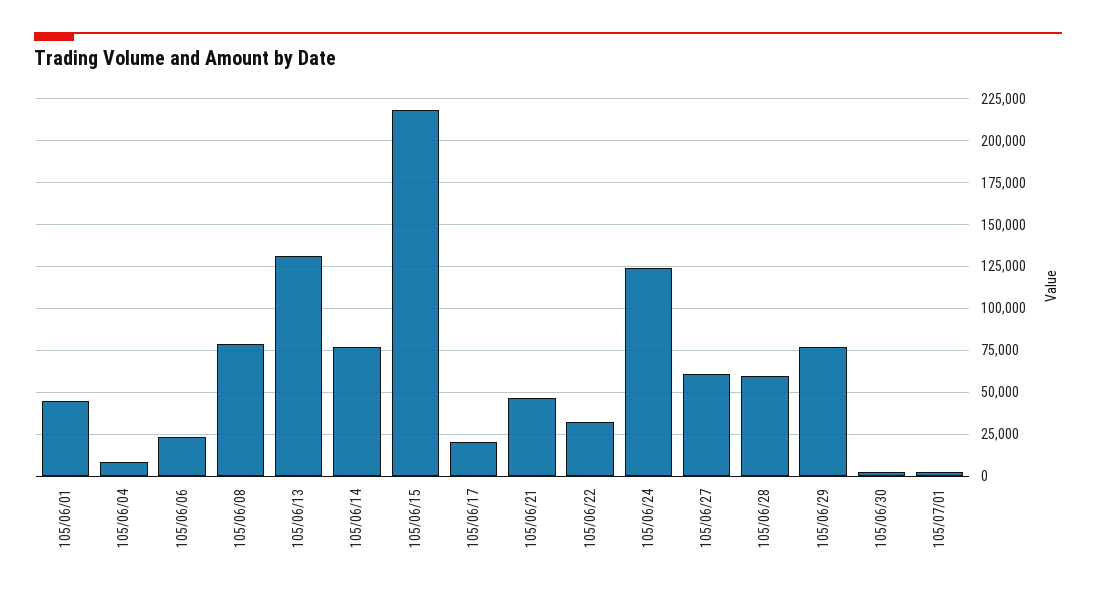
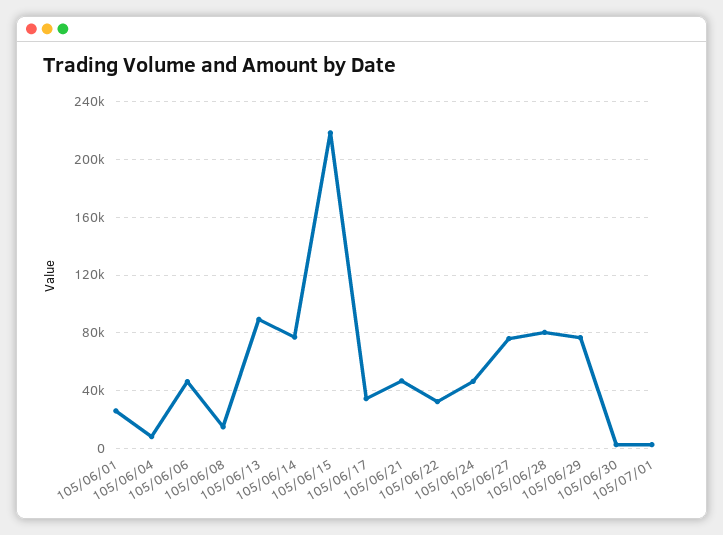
105/06/01: 45000 -> 25000
105/06/06: 25000 -> 45000
105/06/08: 80000 -> 15000
105/06/13: 130000 -> 90000
105/06/17: 20000 -> 35000
105/06/24: 125000 -> 45000
105/06/27: 60000 -> 75000
105/06/28: 60000 -> 80000

